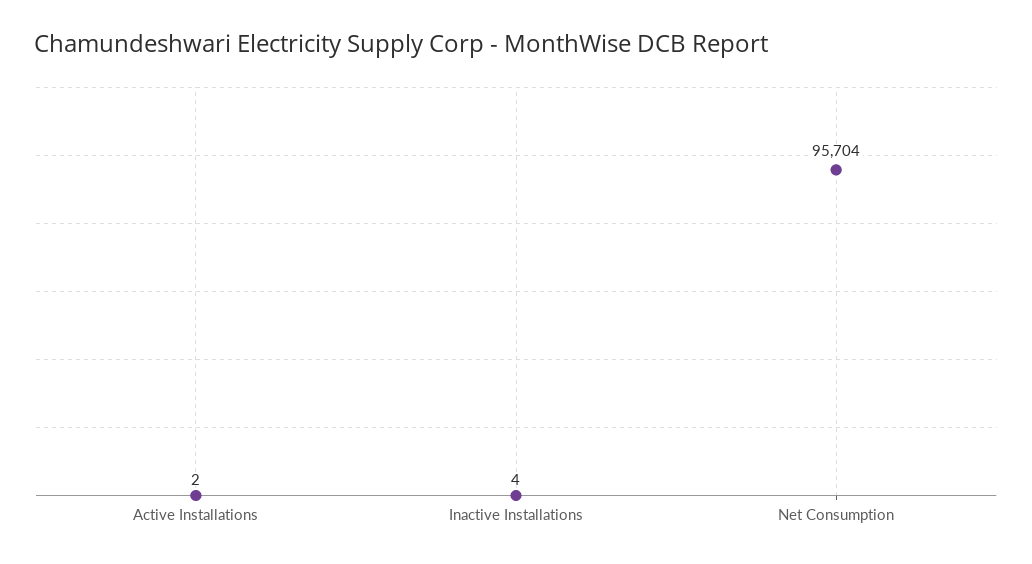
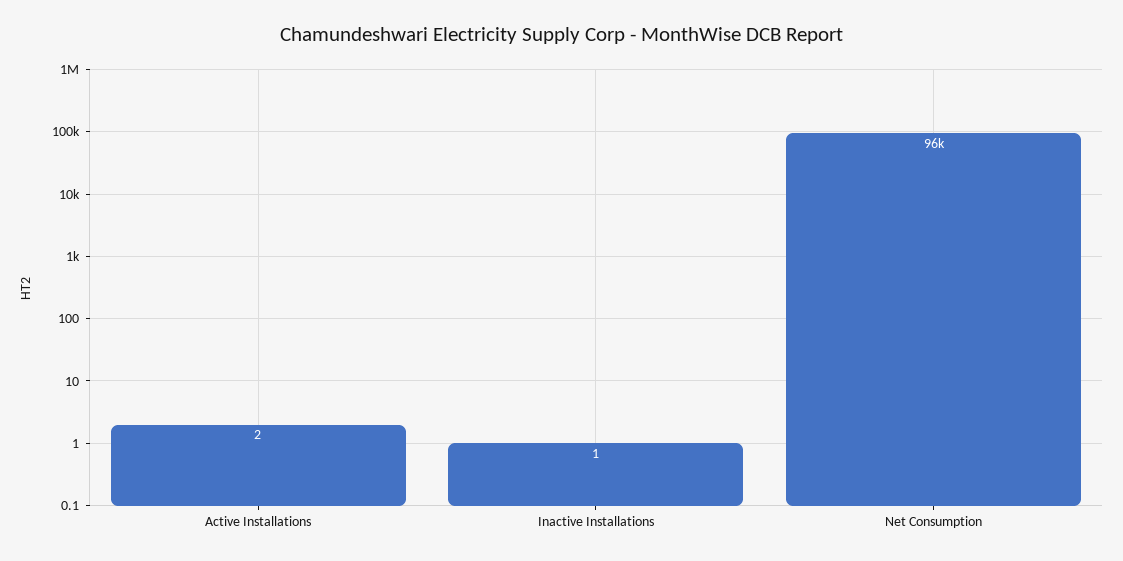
Inactive Installations: 4 -> 1

